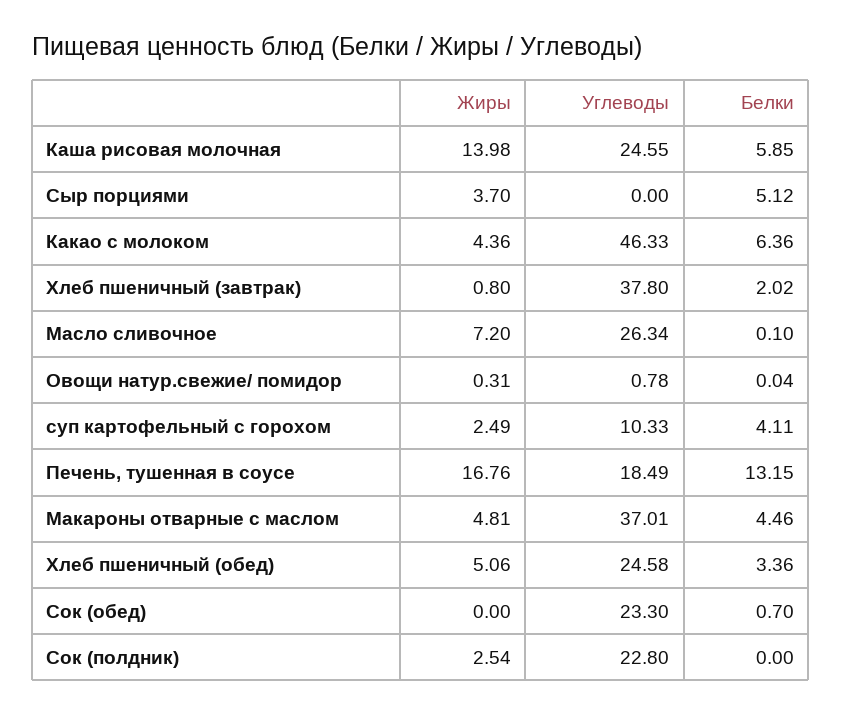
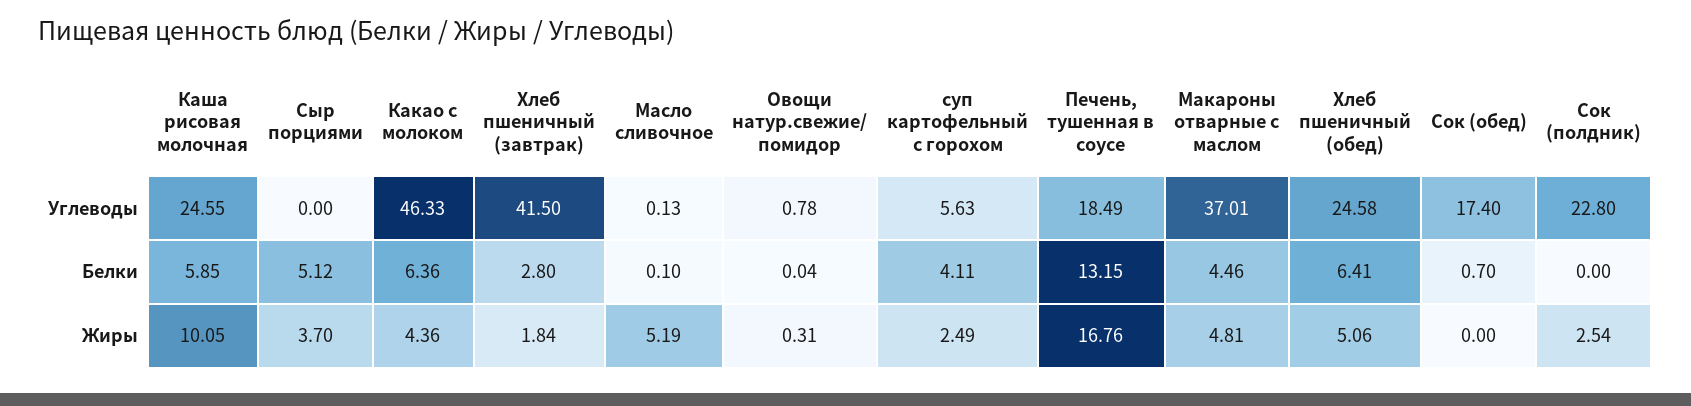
Жиры, Каша рисовая молочная: 13.98 -> 10.05
Жиры, Хлеб пшеничный (завтрак): 0.8 -> 1.84
Углеводы, Хлеб пшеничный (завтрак): 37.8 -> 41.5
Белки, Хлеб пшеничный (завтрак): 2.02 -> 2.8
Жиры, Масло сливочное: 7.2 -> 5.19
Углеводы, Масло сливочное: 26.34 -> 0.13
Углеводы, суп картофельный с горохом: 10.33 -> 5.63
Белки, Хлеб пшеничный (обед): 3.36 -> 6.41
Углеводы, Сок (обед): 23.3 -> 17.4

